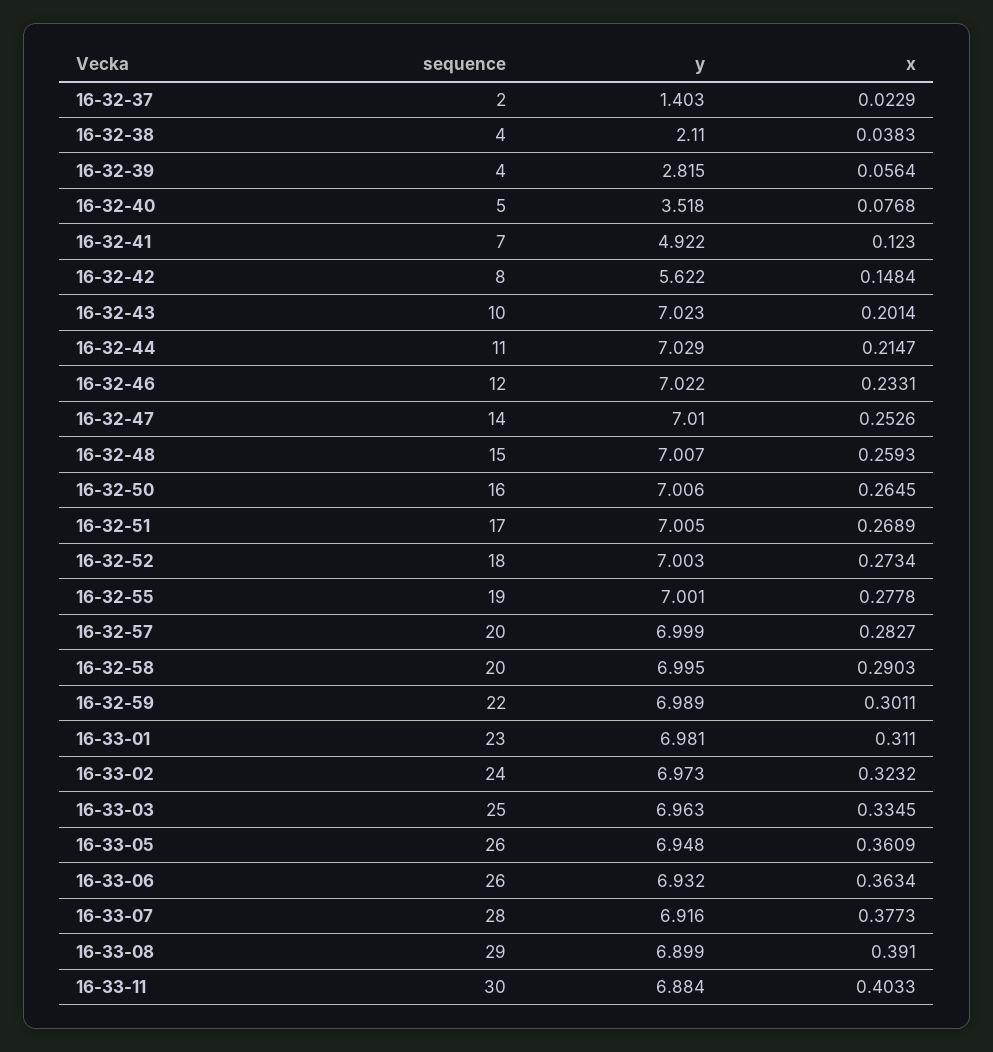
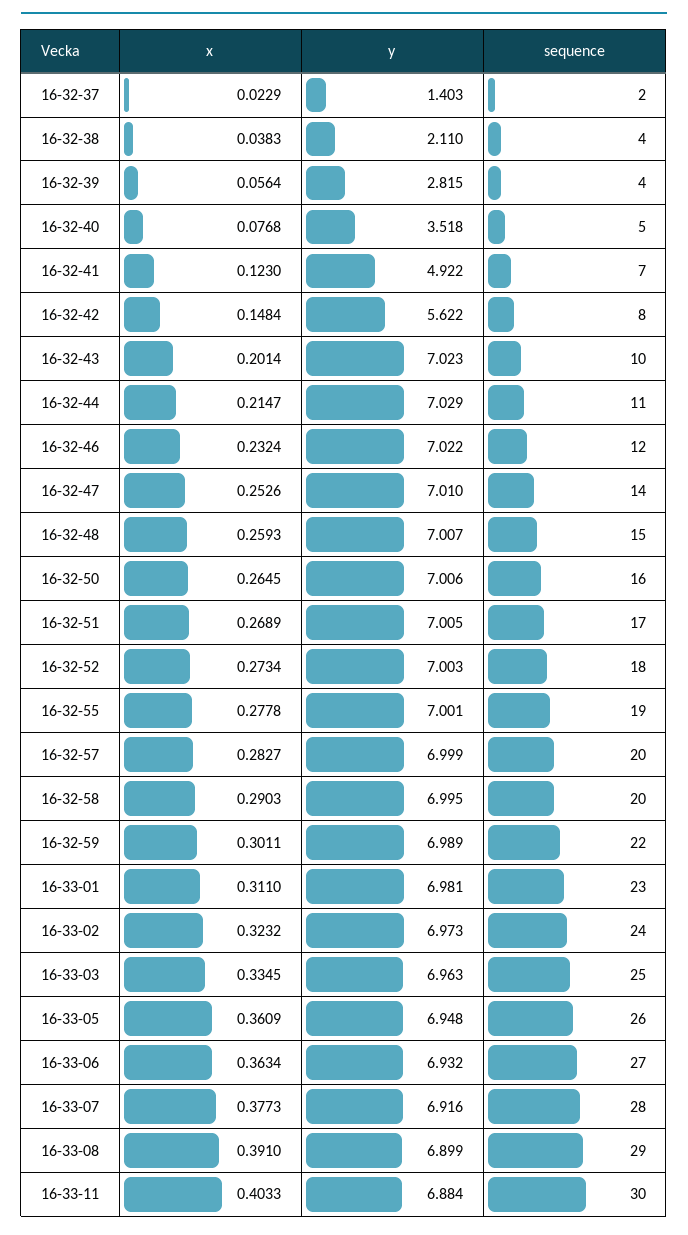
x, 16-32-46: 0.2331 -> 0.2324
sequence, 16-33-06: 26 -> 27

